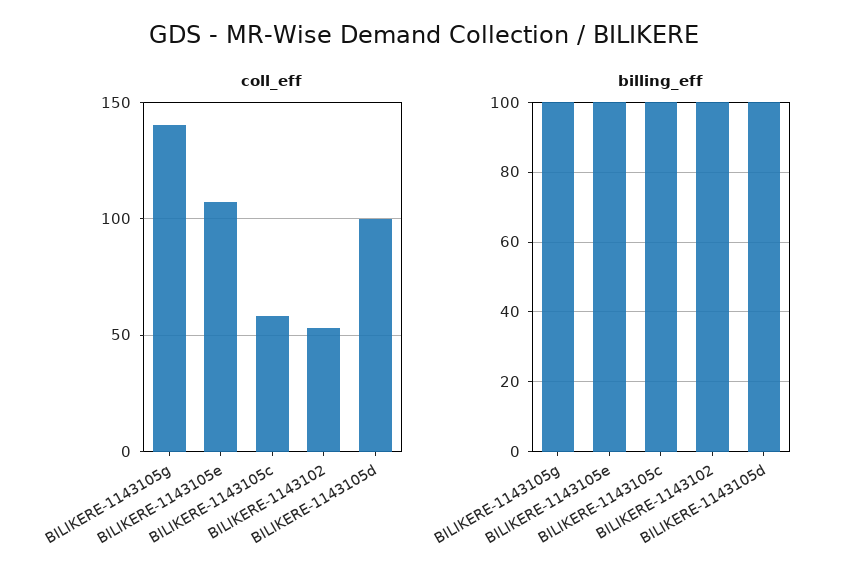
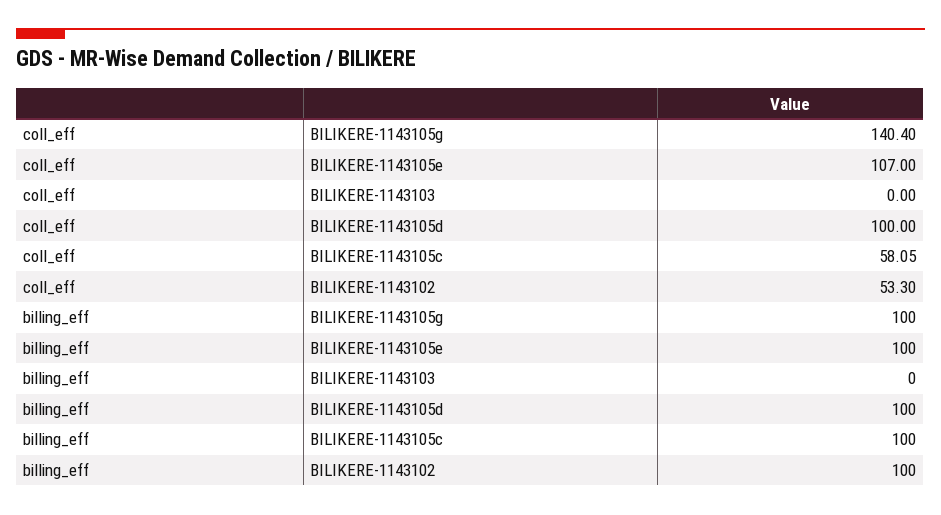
coll_eff, BILIKERE-1143103: none -> 0
billing_eff, BILIKERE-1143103: none -> 0

